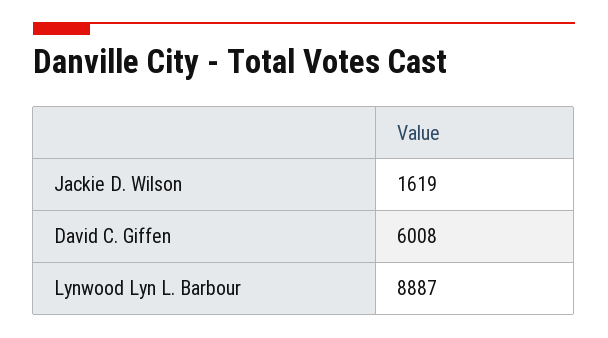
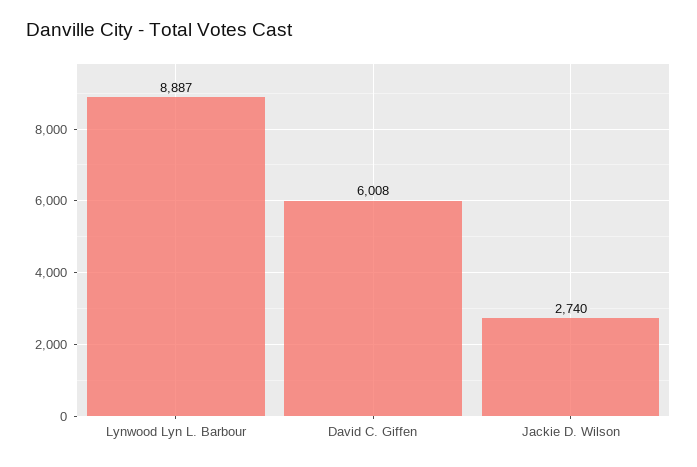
Jackie D. Wilson: 1619 -> 2740

